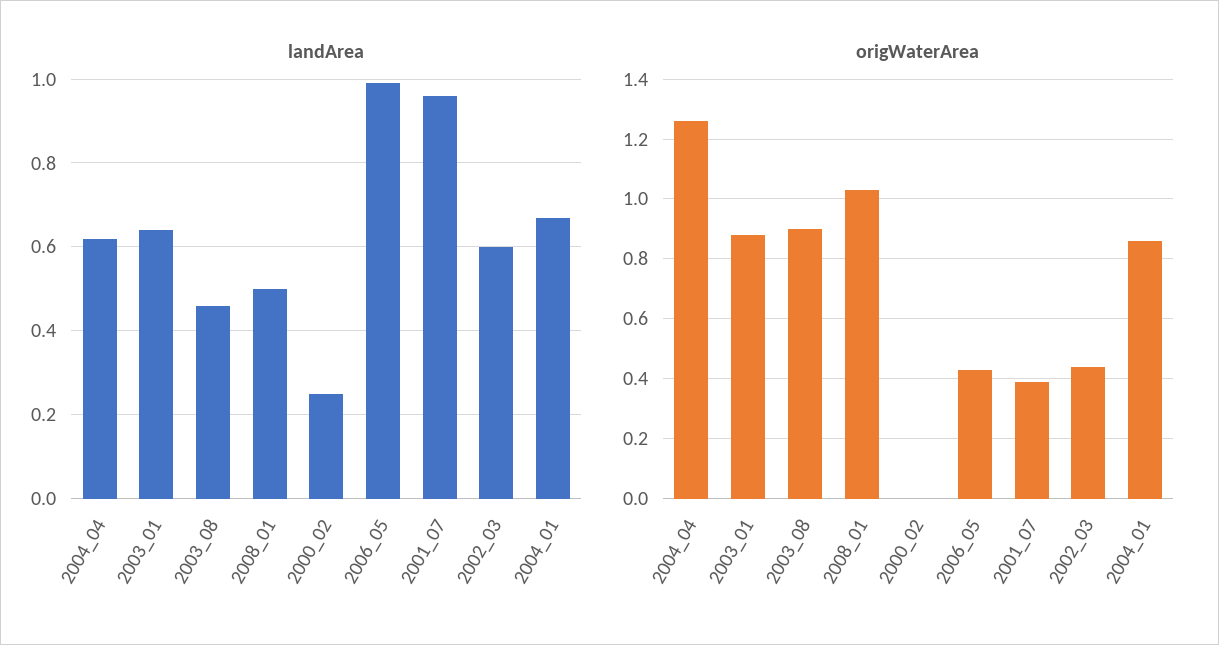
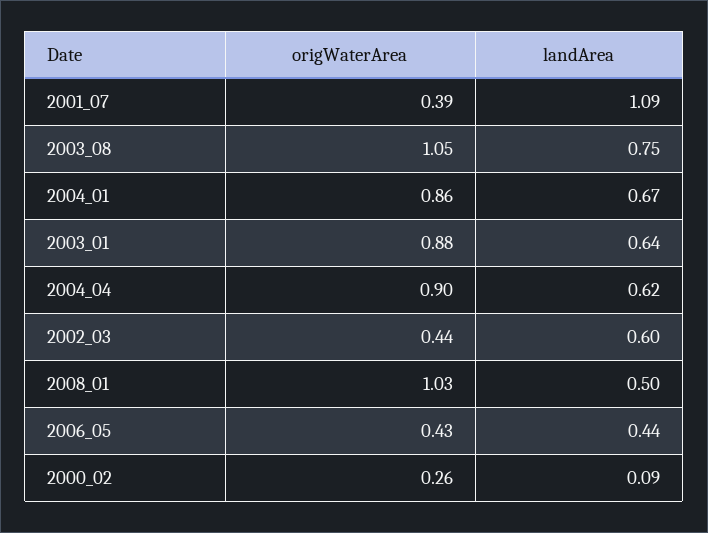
landArea, 2003_08: 0.45 -> 0.75
landArea, 2000_02: 0.25 -> 0.09
landArea, 2006_05: 1 -> 0.44
landArea, 2001_07: 0.95 -> 1.09
origWaterArea, 2004_04: 1.25 -> 0.9
origWaterArea, 2003_08: 0.9 -> 1.05
origWaterArea, 2000_02: 0 -> 0.26

